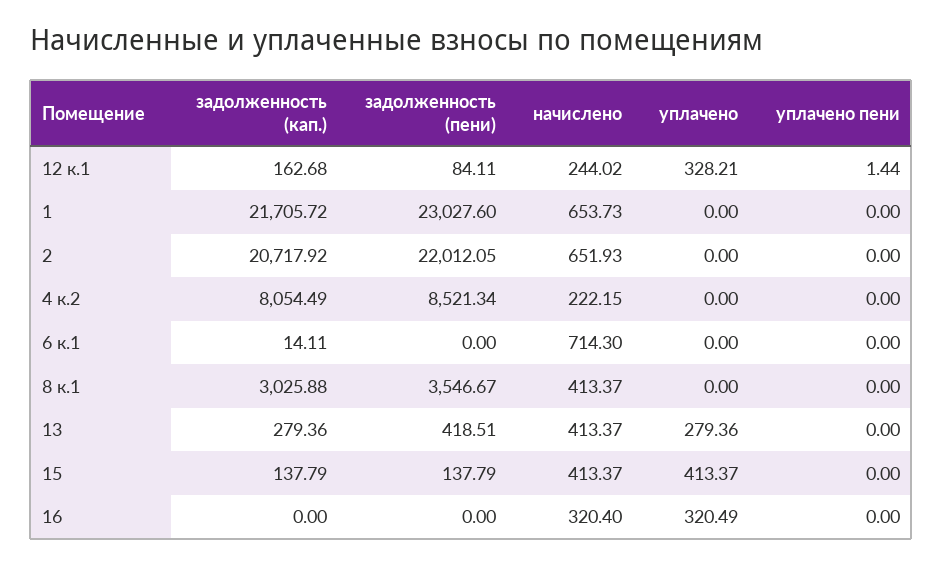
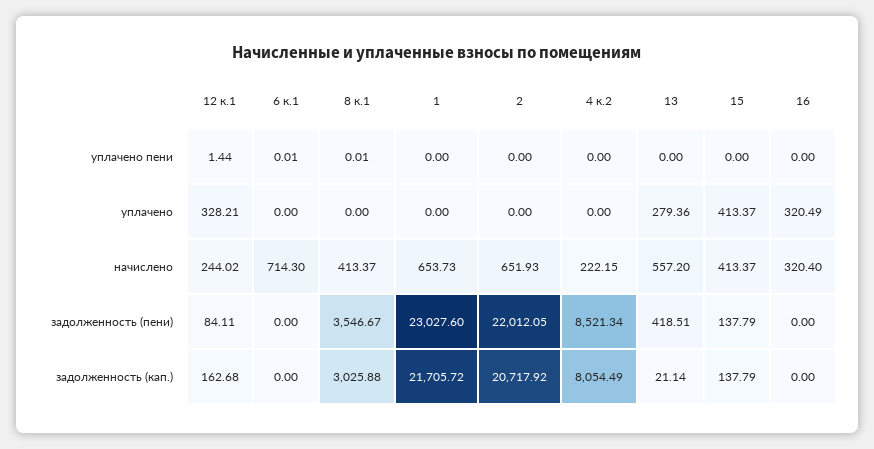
задолженность (кап.), 6 к.1: 14.11 -> 0
уплачено пени, 6 к.1: 0 -> 0.01
уплачено пени, 8 к.1: 0 -> 0.01
задолженность (кап.), 13: 279.36 -> 21.14
начислено, 13: 413.37 -> 557.2

